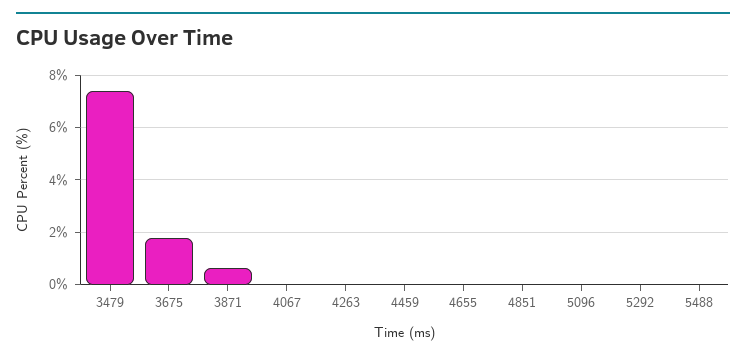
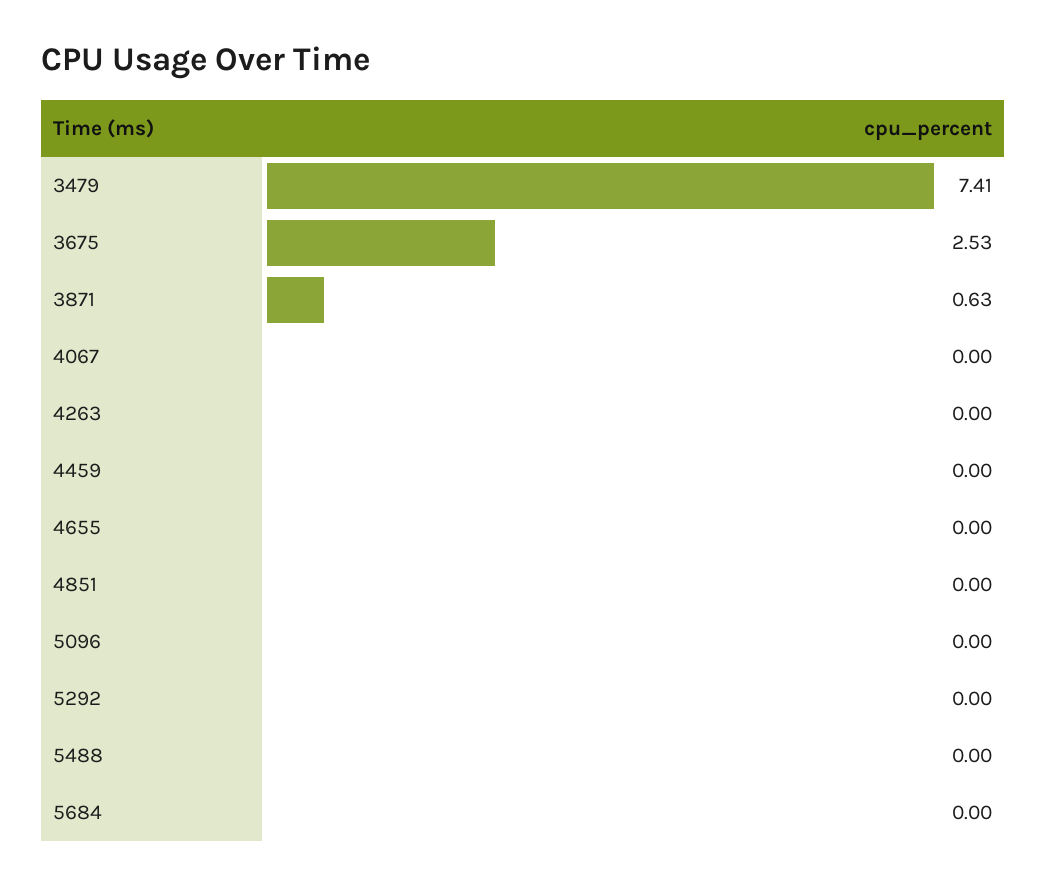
3675: 1.75 -> 2.53
5684: none -> 0

